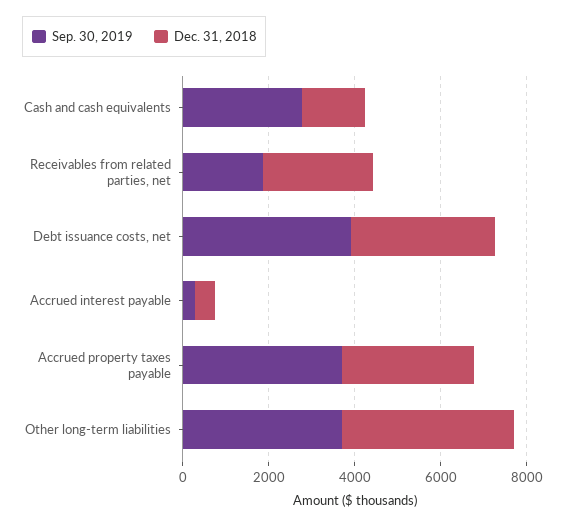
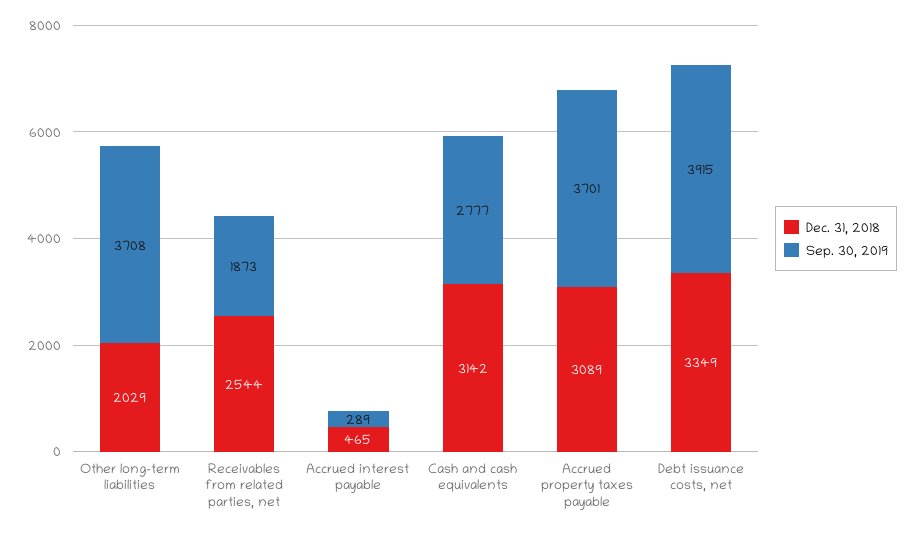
Dec. 31, 2018, Cash and cash equivalents: 1500 -> 3142
Dec. 31, 2018, Other long-term liabilities: 4000 -> 2029

